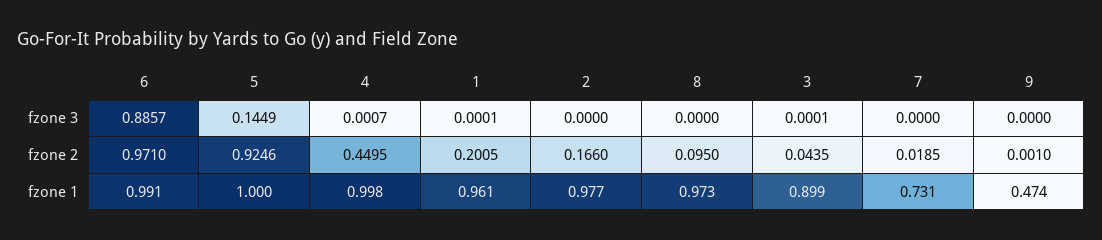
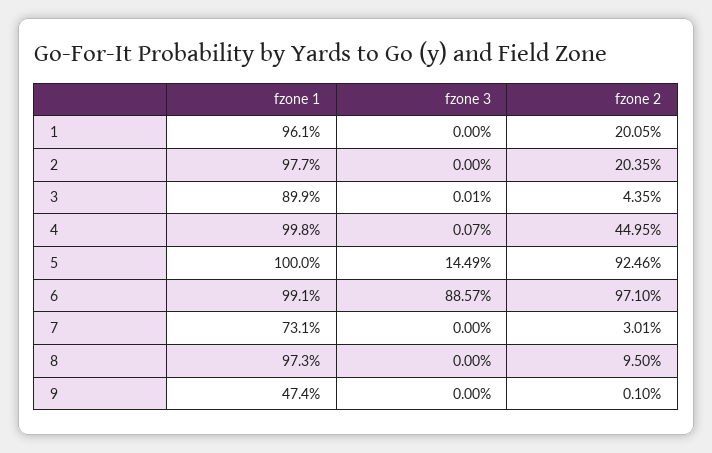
1, fzone 3: 0.0001 -> 0
2, fzone 2: 0.166 -> 0.2035
7, fzone 2: 0.0185 -> 0.0301

